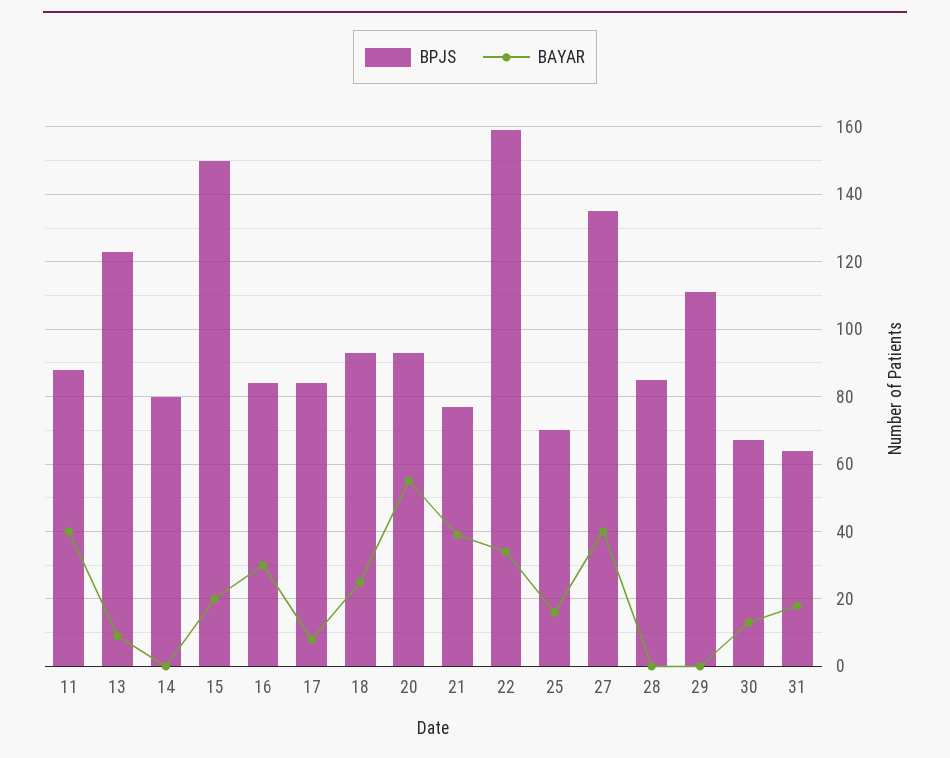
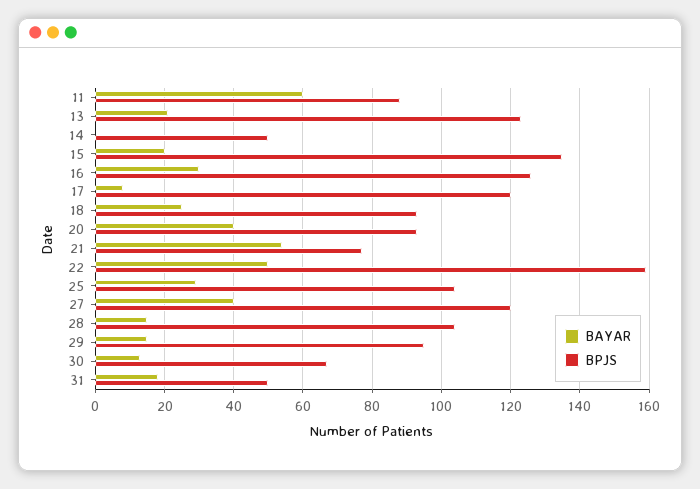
BAYAR, 11: 40 -> 60
BAYAR, 13: 10 -> 20
BPJS, 14: 80 -> 50
BPJS, 15: 150 -> 135
BPJS, 16: 85 -> 125
BPJS, 17: 85 -> 120
BAYAR, 20: 55 -> 40
BAYAR, 21: 40 -> 55
BAYAR, 22: 35 -> 50
BPJS, 25: 70 -> 105
BAYAR, 25: 15 -> 30
BPJS, 27: 135 -> 120
BPJS, 28: 85 -> 105
BAYAR, 28: 0 -> 15
BPJS, 29: 110 -> 95
BAYAR, 29: 0 -> 15
BPJS, 31: 65 -> 50

